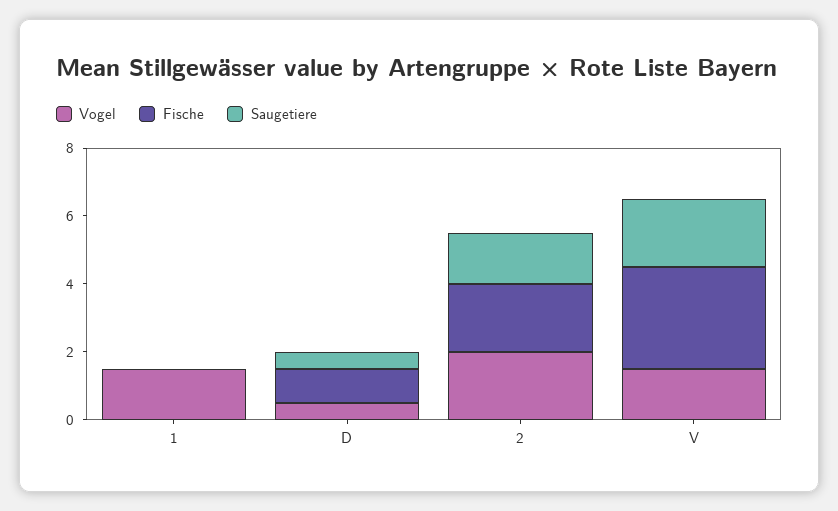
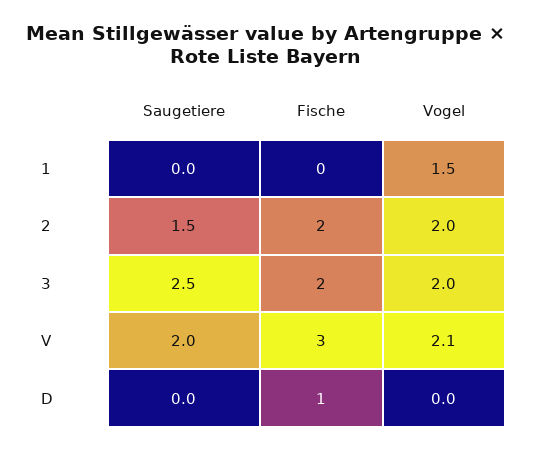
Vogel, D: 0.5 -> 0
Saugetiere, D: 0.5 -> 0
Vogel, V: 1.5 -> 2.1
Saugetiere, 3: none -> 2.5
Fische, 3: none -> 2
Vogel, 3: none -> 2

